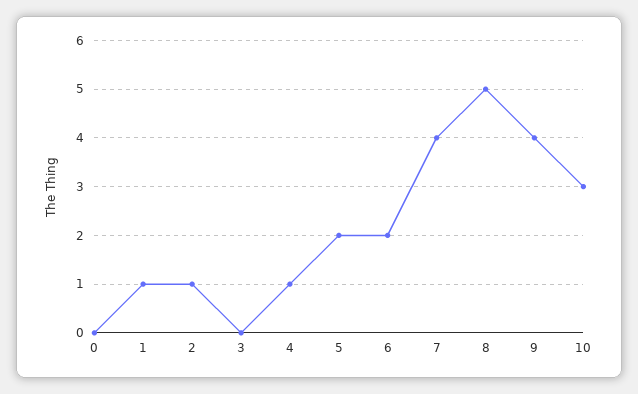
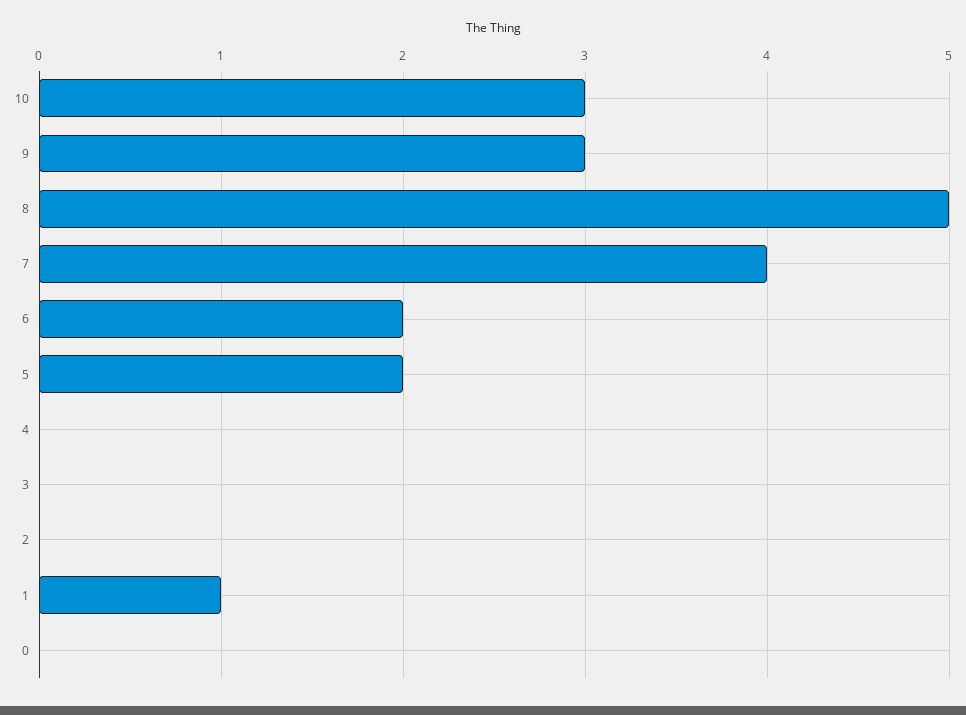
2: 1 -> 0
4: 1 -> 0
9: 4 -> 3

